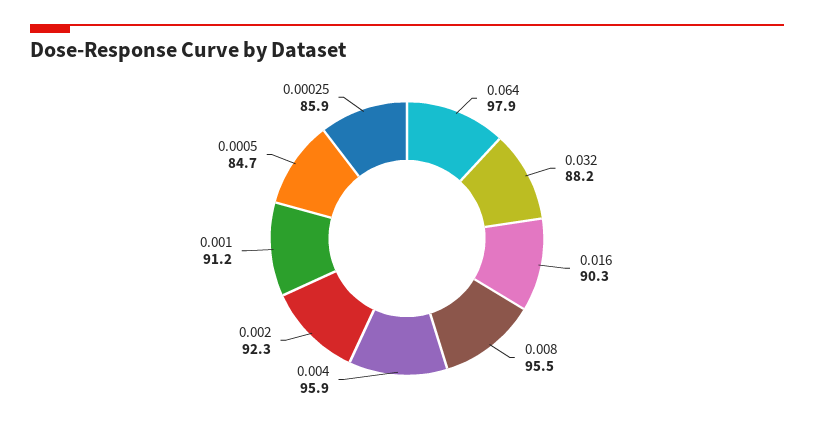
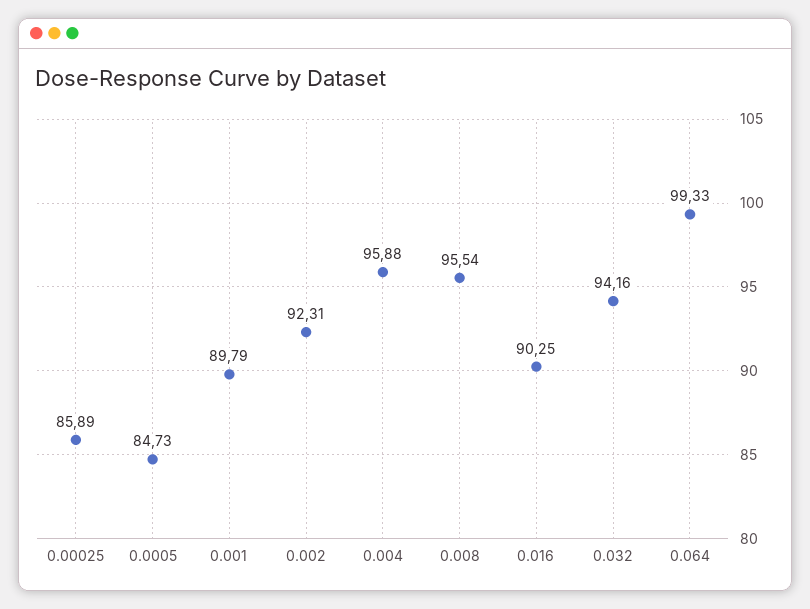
0.064: 97.9 -> 99.33
0.032: 88.2 -> 94.16
0.001: 91.2 -> 89.79

